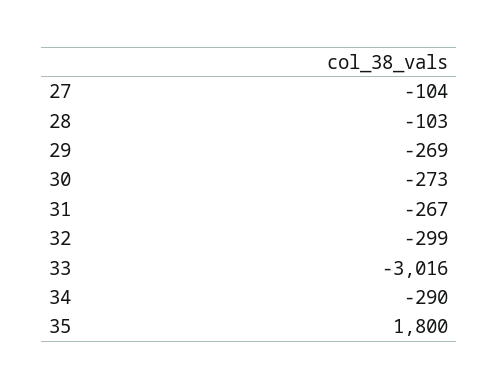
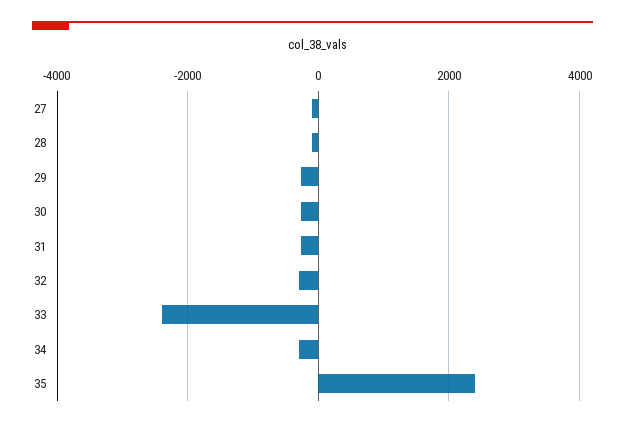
33: -3016 -> -2400
35: 1800 -> 2400

